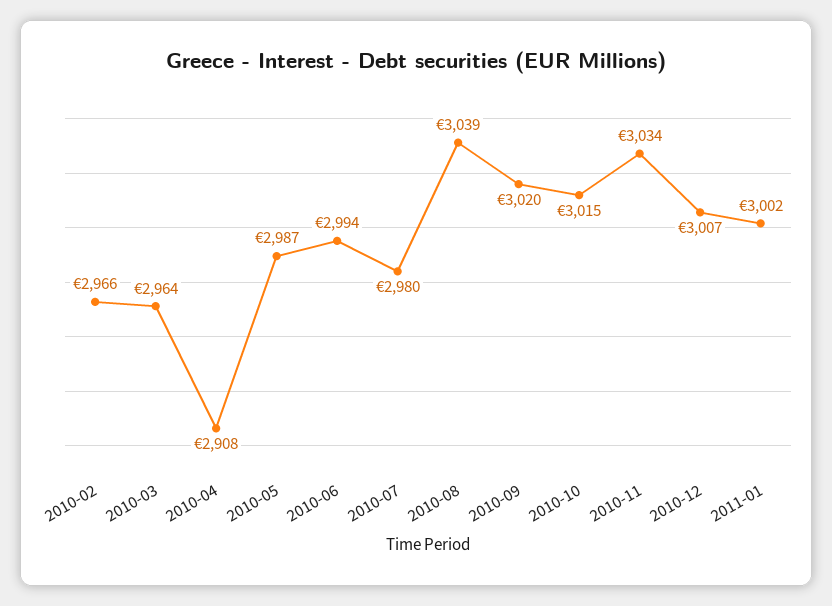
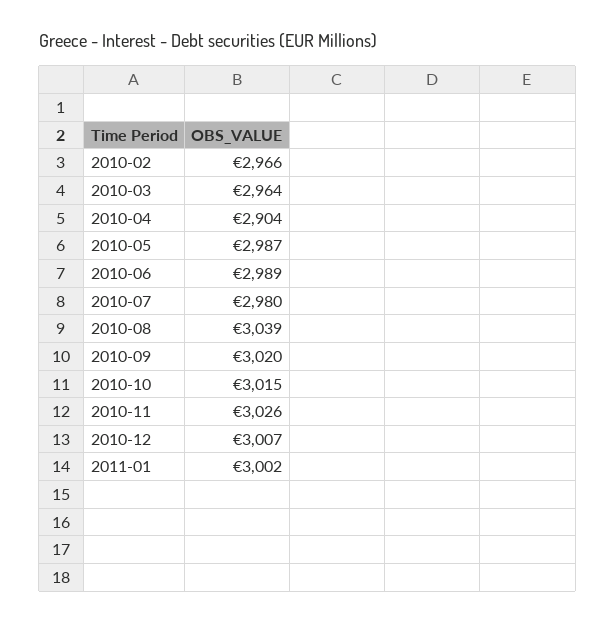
2010-04: 2908 -> 2904
2010-06: 2994 -> 2989
2010-11: 3034 -> 3026

